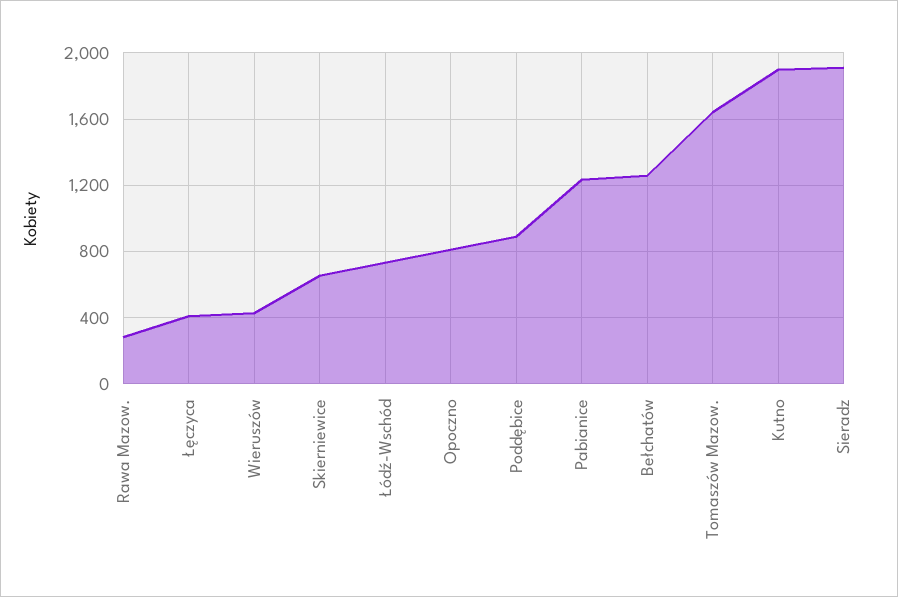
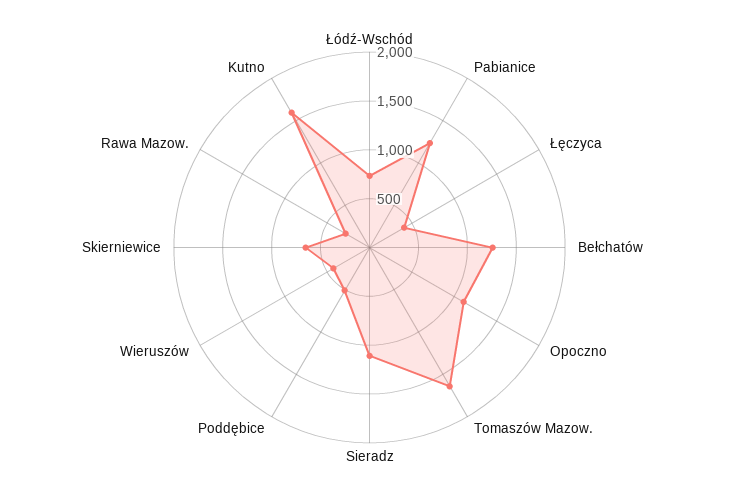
Opoczno: 800 -> 1100
Poddębice: 900 -> 500
Kutno: 1900 -> 1600
Sieradz: 1900 -> 1100

